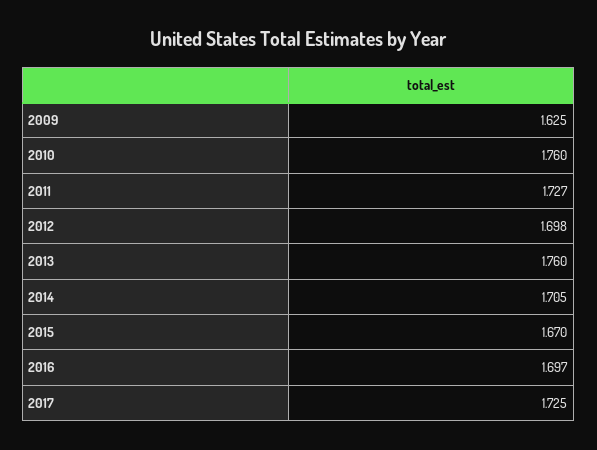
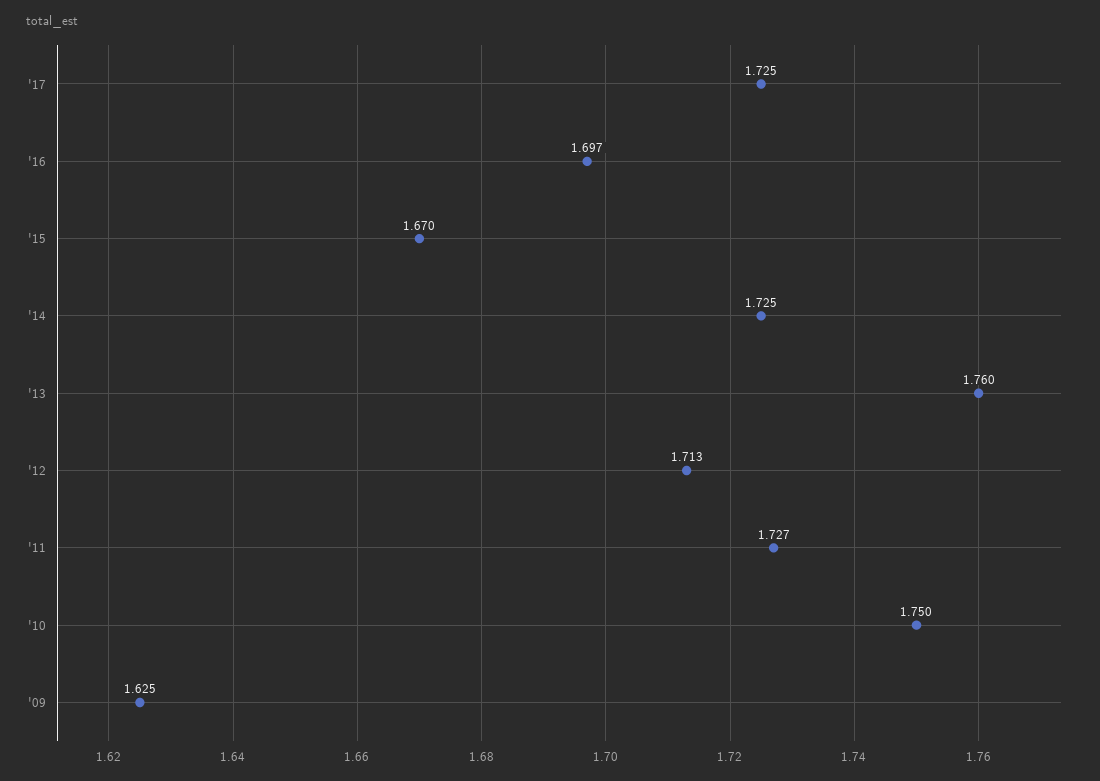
2010: 1.76 -> 1.75
2012: 1.698 -> 1.713
2014: 1.705 -> 1.725

